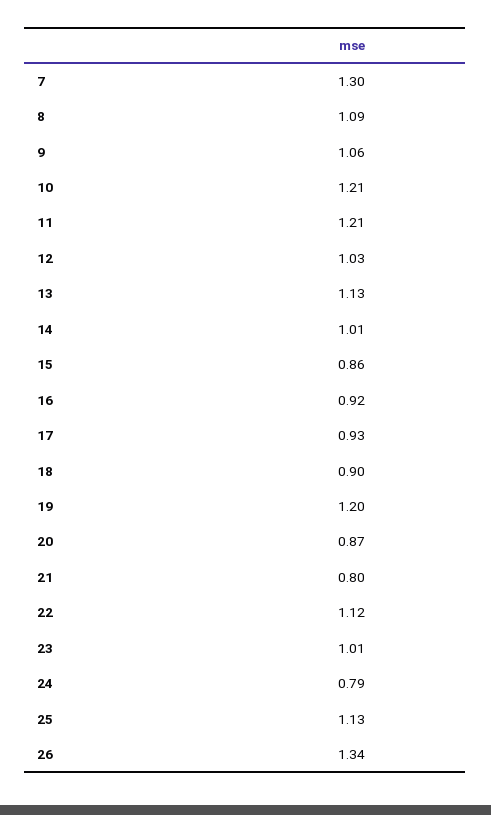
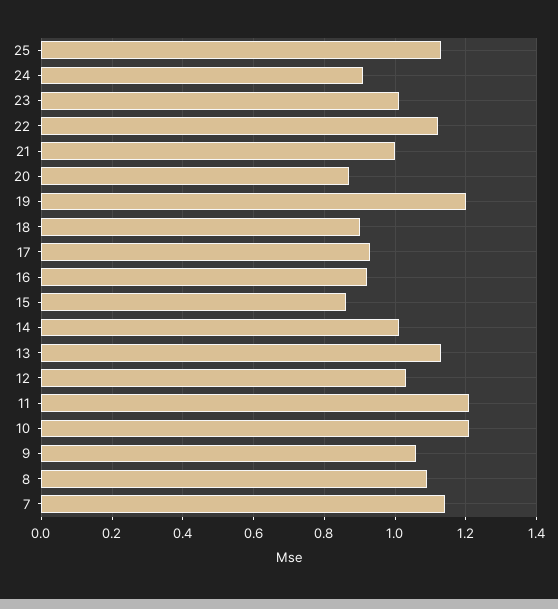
7: 1.3 -> 1.15
21: 0.8 -> 1
24: 0.79 -> 0.9
26: 1.34 -> none

